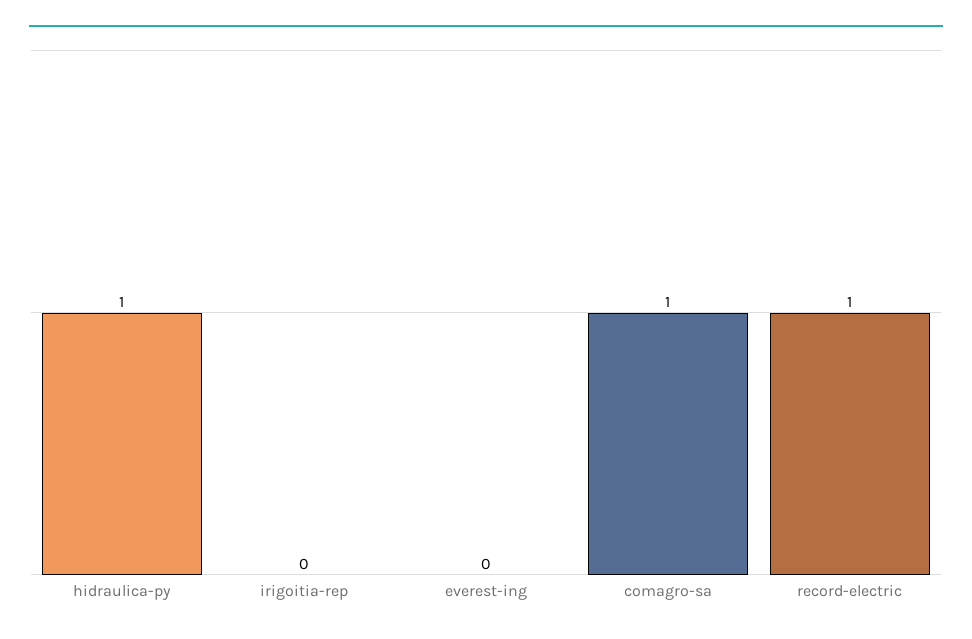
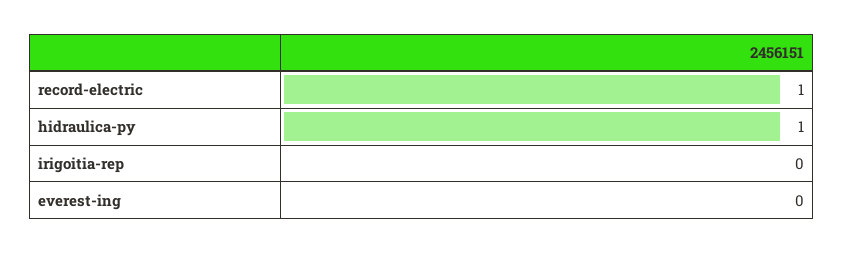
comagro-sa: 1 -> none

